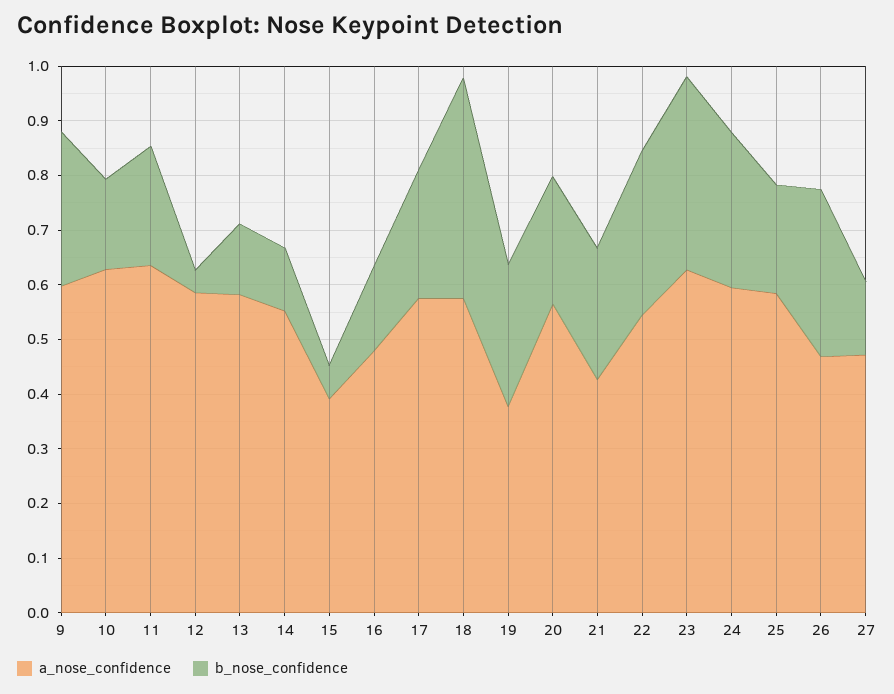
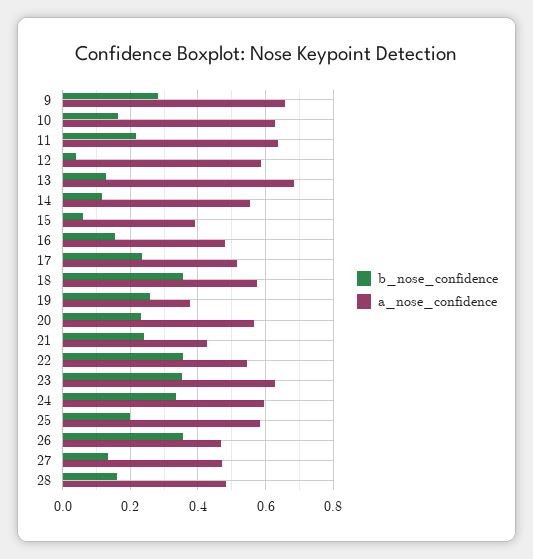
a_nose_confidence, 9: 0.6 -> 0.66
a_nose_confidence, 13: 0.58 -> 0.68
a_nose_confidence, 17: 0.58 -> 0.52
b_nose_confidence, 18: 0.4 -> 0.36
b_nose_confidence, 22: 0.3 -> 0.36
b_nose_confidence, 24: 0.28 -> 0.34
b_nose_confidence, 26: 0.3 -> 0.36
b_nose_confidence, 28: none -> 0.16
a_nose_confidence, 28: none -> 0.48

